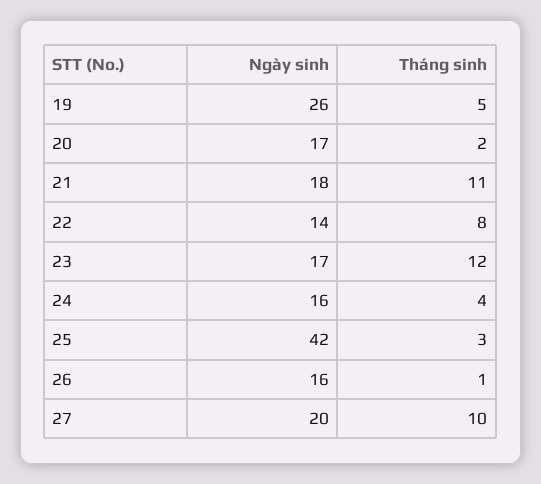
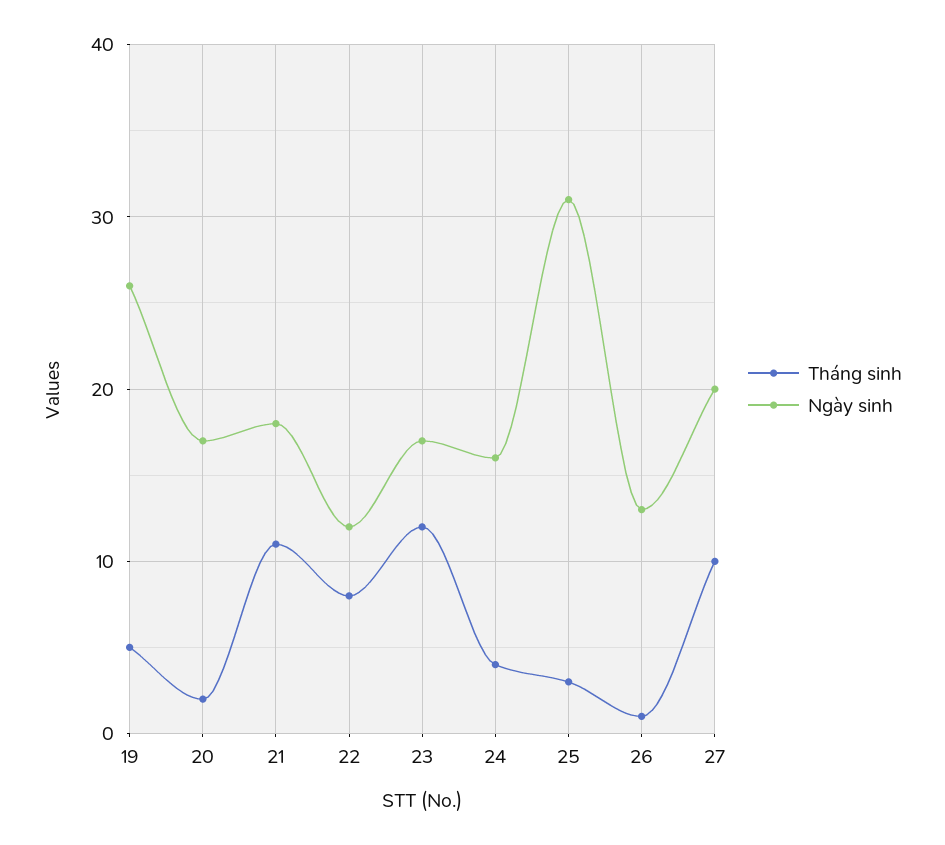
Ngày sinh, 22: 14 -> 12
Ngày sinh, 25: 42 -> 31
Ngày sinh, 26: 16 -> 13

